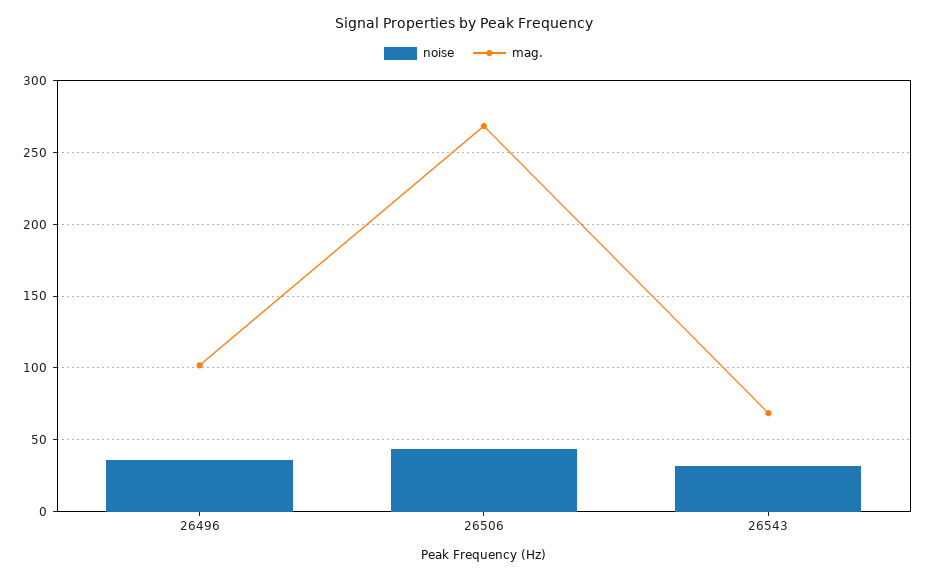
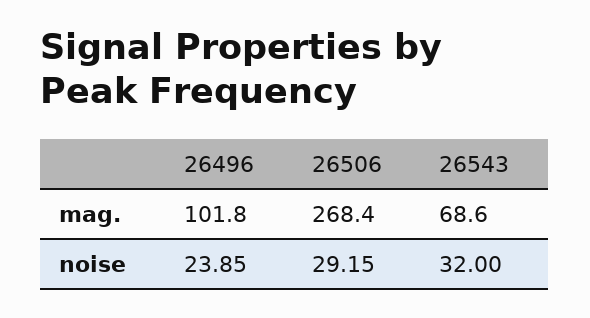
noise, 26496: 35 -> 23.85
noise, 26506: 45 -> 29.15

